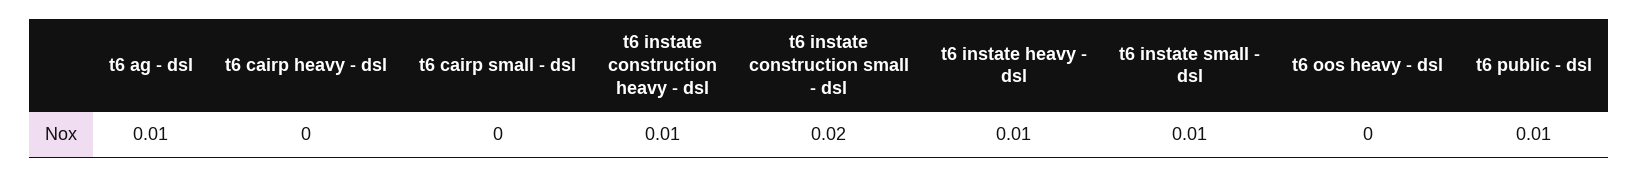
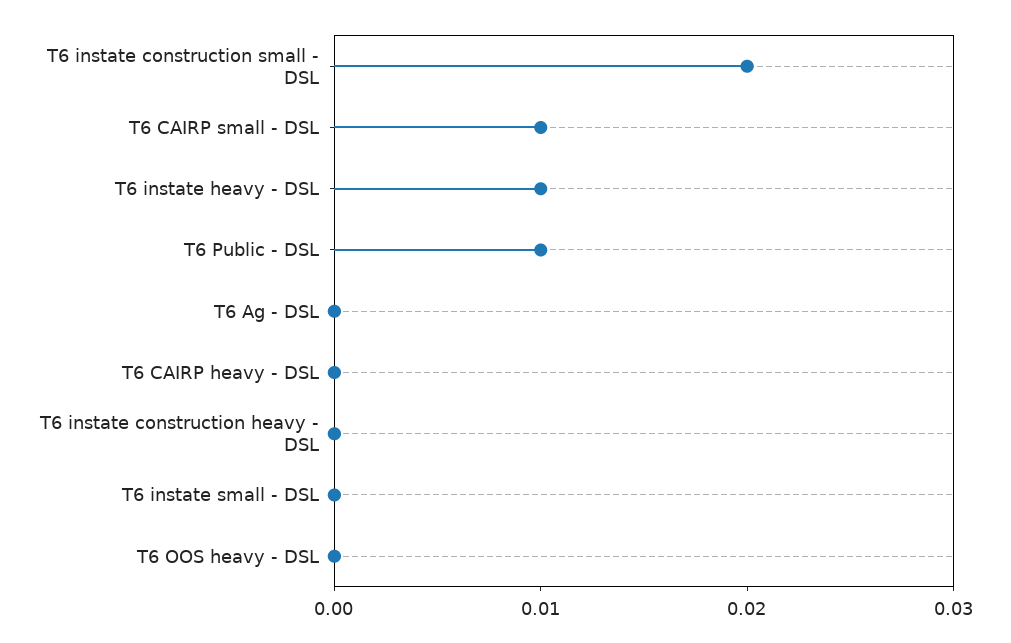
t6 ag - dsl: 0.01 -> 0
t6 cairp small - dsl: 0 -> 0.01
t6 instate construction heavy - dsl: 0.01 -> 0
t6 instate small - dsl: 0.01 -> 0

